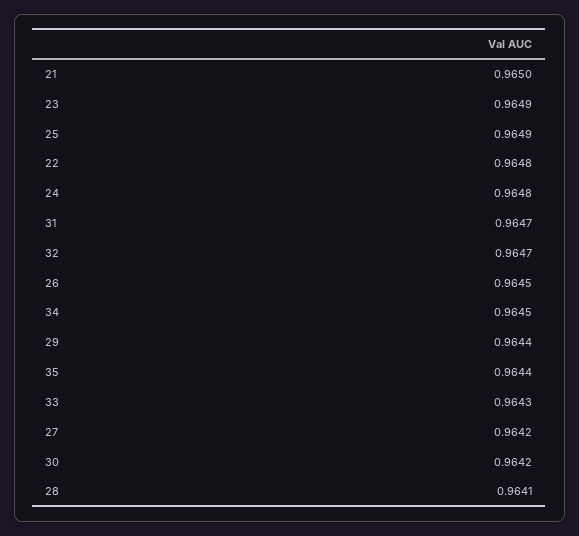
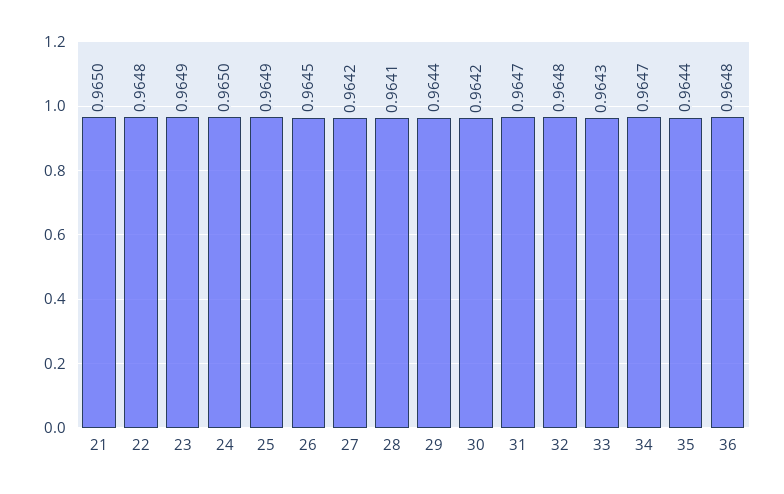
24: 0.9648 -> 0.965
32: 0.9647 -> 0.9648
34: 0.9645 -> 0.9647
36: none -> 0.9648

